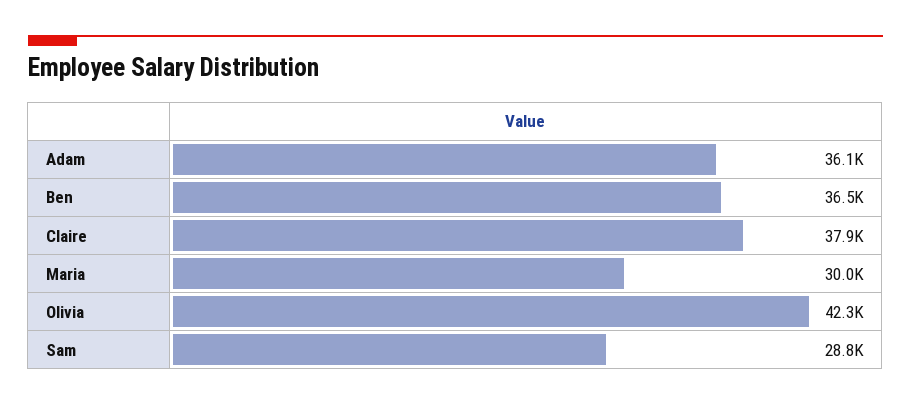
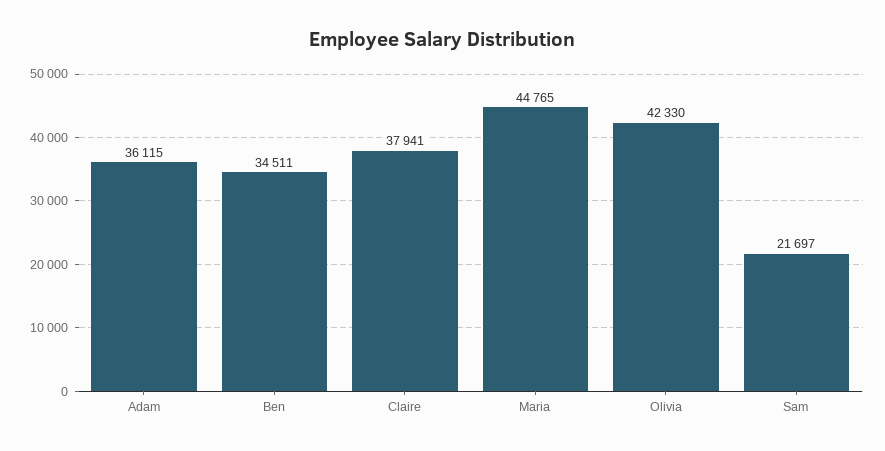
Ben: 36500 -> 34511
Maria: 30000 -> 44765
Sam: 28800 -> 21697

